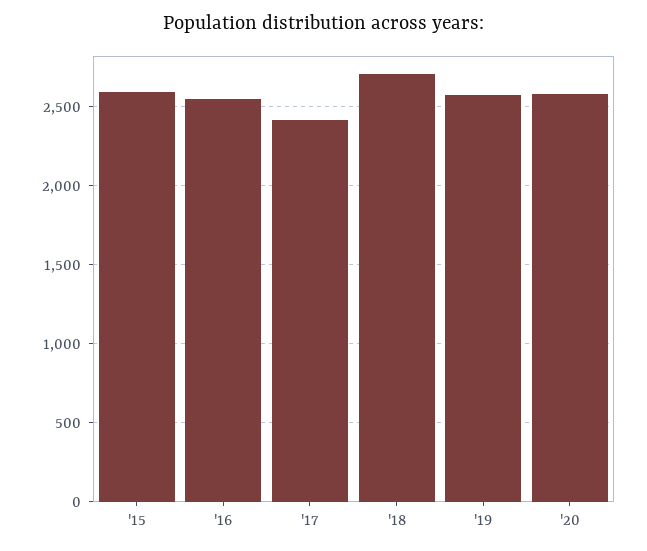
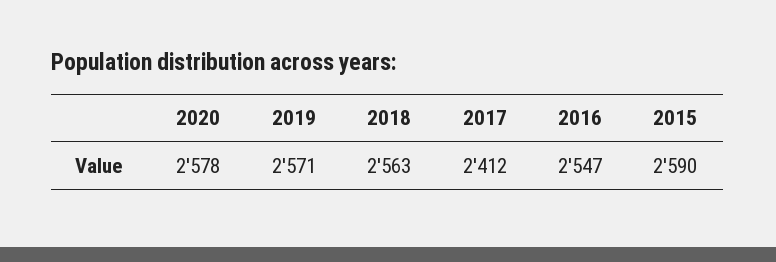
'18: 2700 -> 2563

